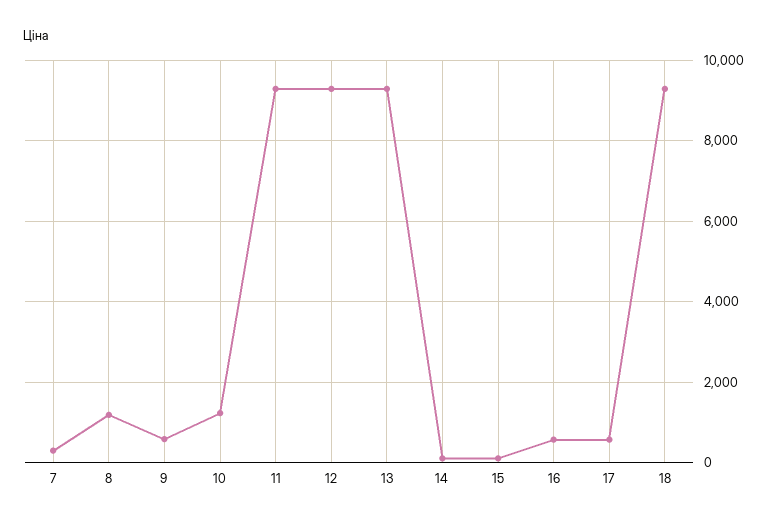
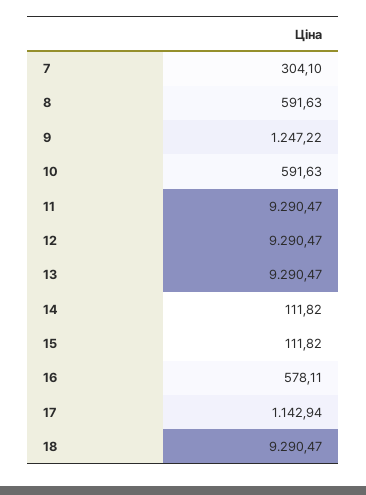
8: 1200 -> 591.63
9: 600 -> 1247.22
10: 1200 -> 591.63
17: 600 -> 1142.94

